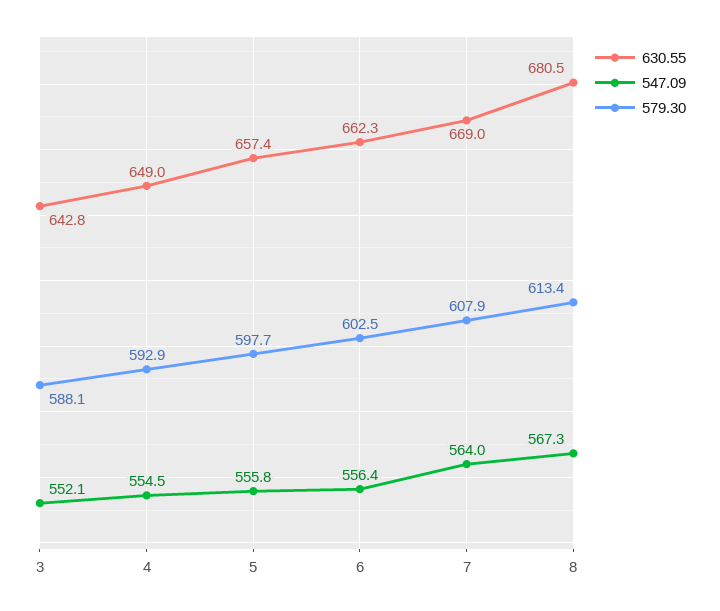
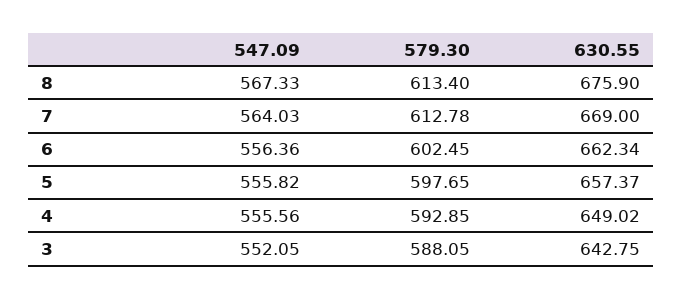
547.09, 4: 554.5 -> 555.56
579.30, 7: 607.9 -> 612.78
630.55, 8: 680.5 -> 675.9

